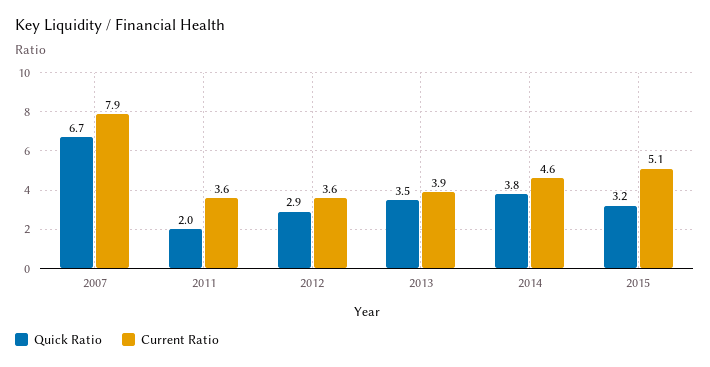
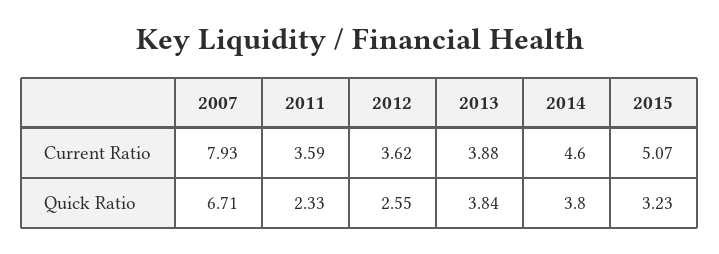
Quick Ratio, 2011: 2 -> 2.33
Quick Ratio, 2012: 2.9 -> 2.55
Quick Ratio, 2013: 3.5 -> 3.84

